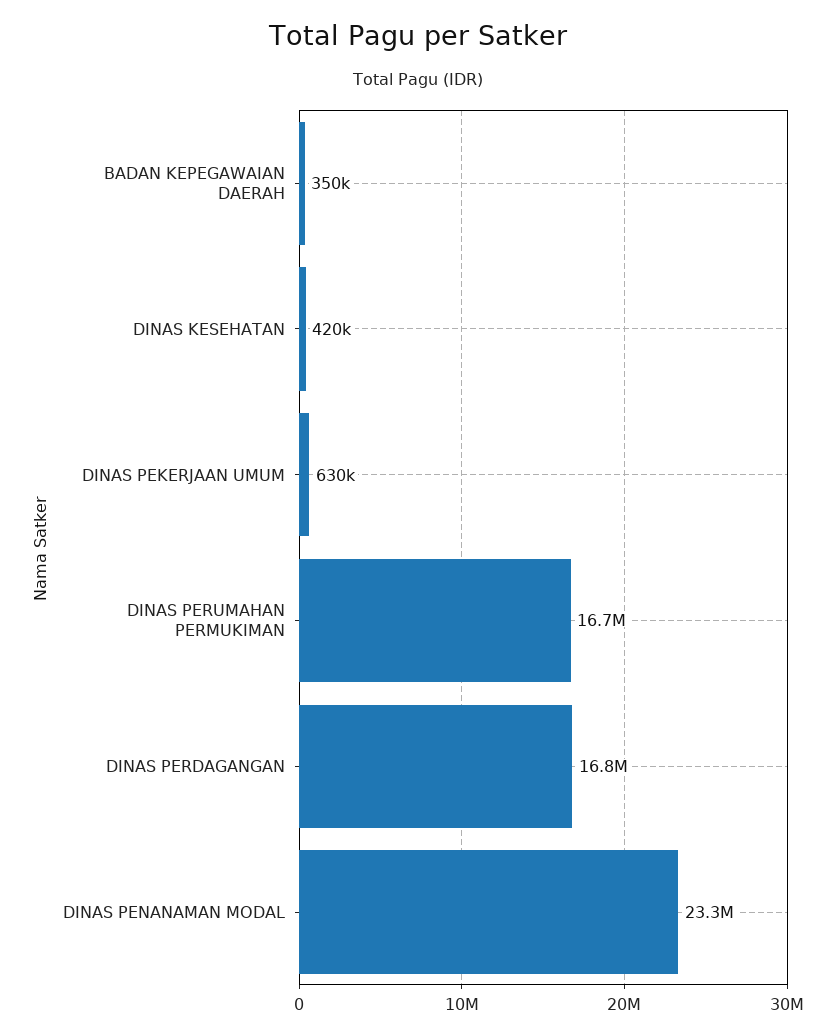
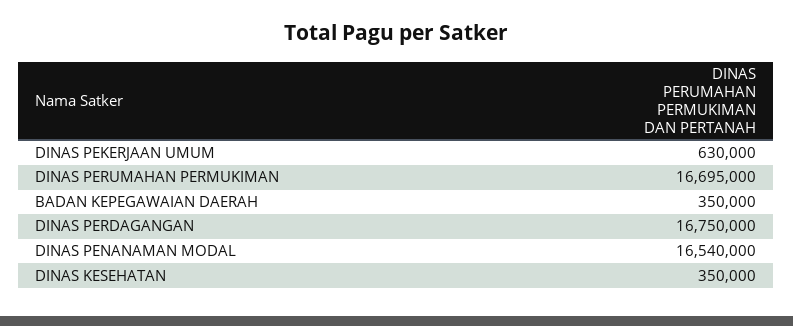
DINAS KESEHATAN: 420000 -> 350000
DINAS PENANAMAN MODAL: 23300000 -> 16540000

